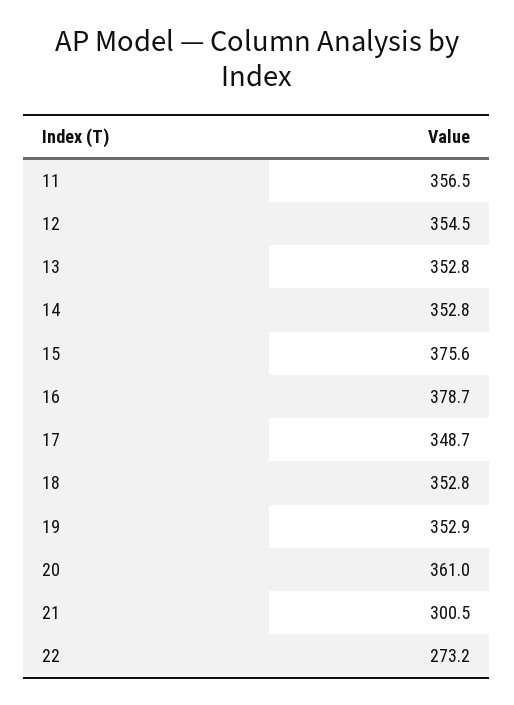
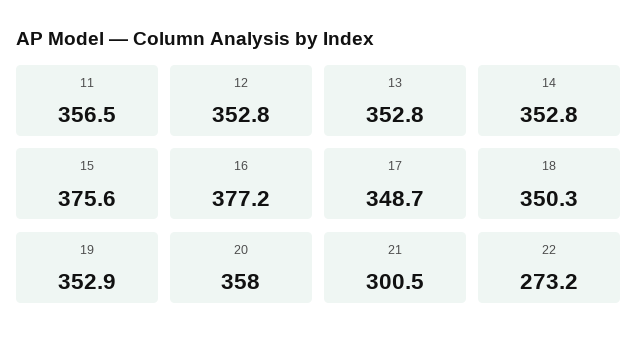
12: 354.5 -> 352.8
16: 378.7 -> 377.2
18: 352.8 -> 350.3
20: 361 -> 358

